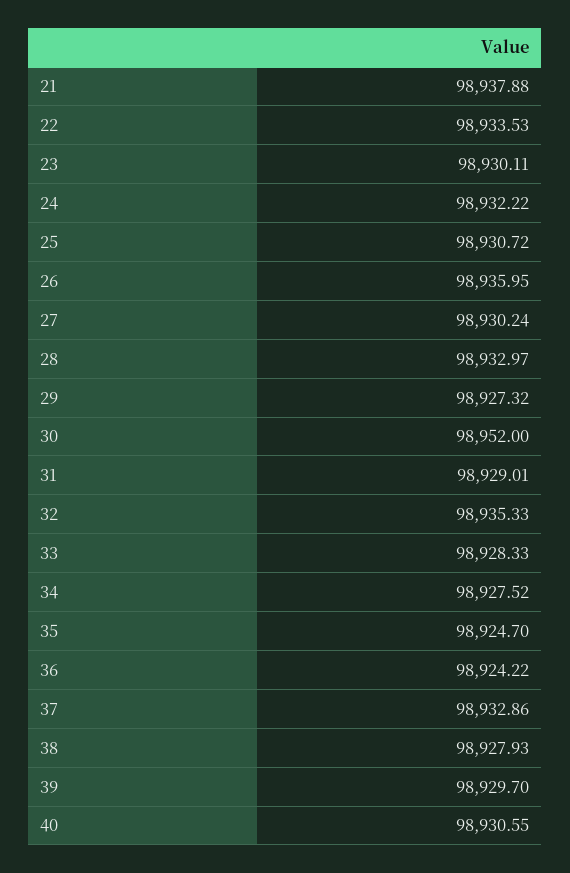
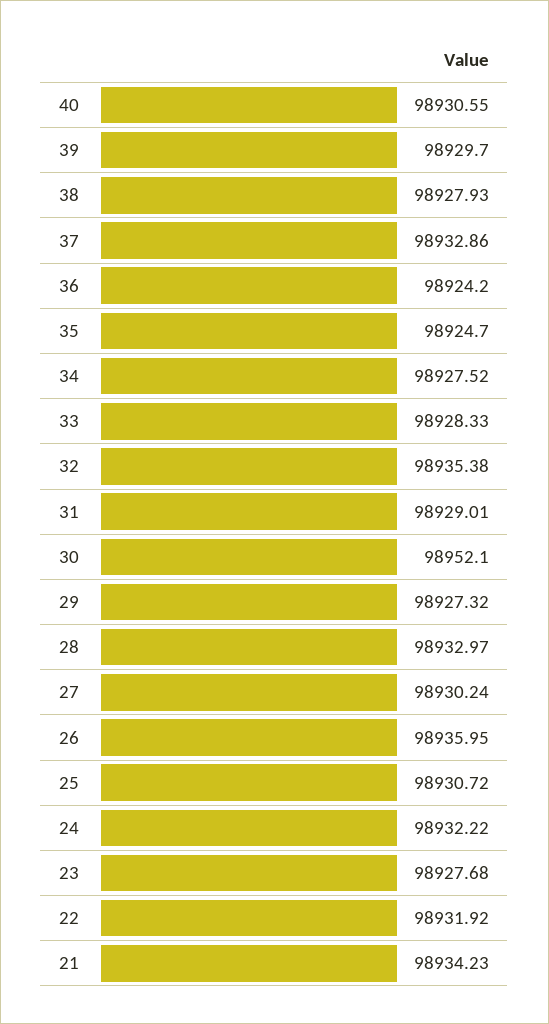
21: 98937.88 -> 98934.23
22: 98933.53 -> 98931.92
23: 98930.11 -> 98927.68
30: 98952 -> 98952.1
32: 98935.33 -> 98935.38
36: 98924.22 -> 98924.2

